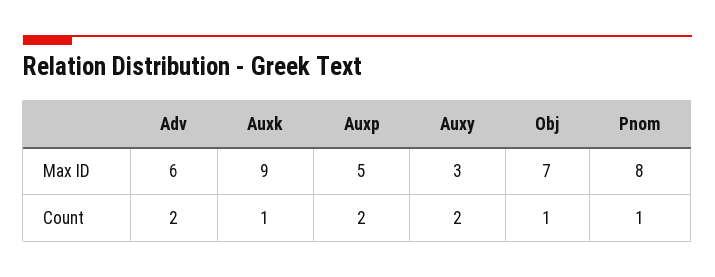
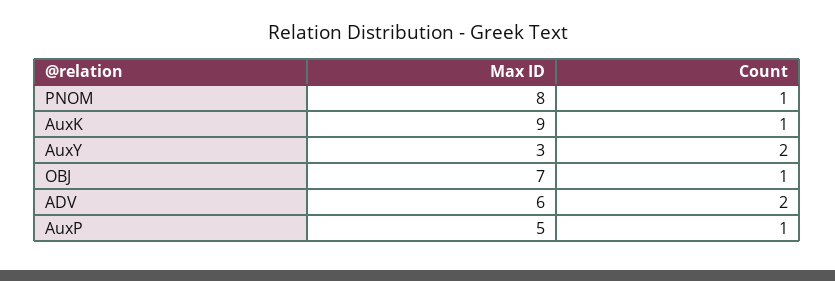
Auxp, Count: 2 -> 1

